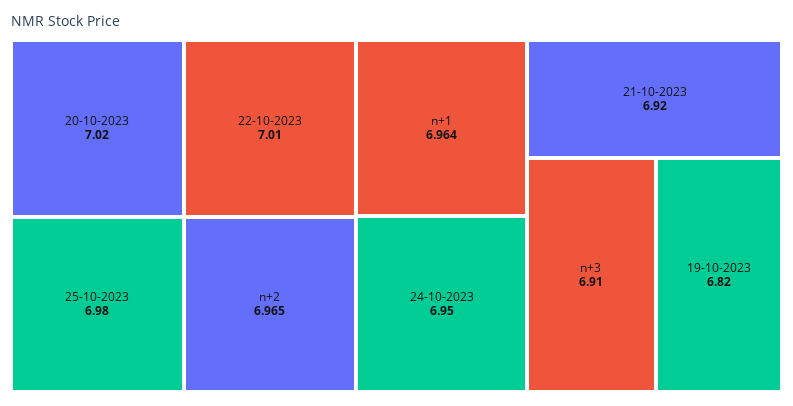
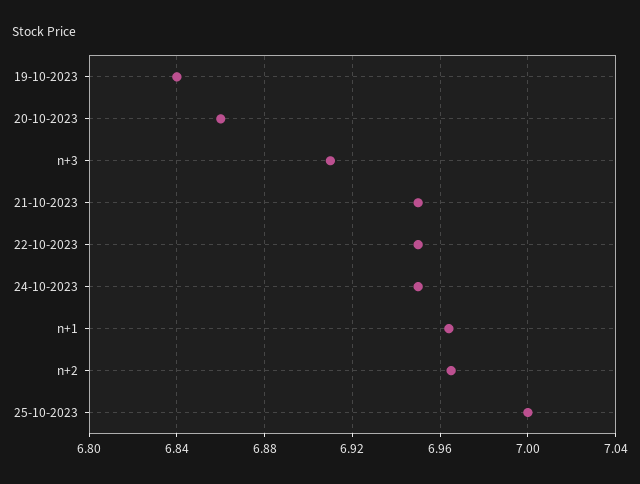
20-10-2023: 7.02 -> 6.86
22-10-2023: 7.01 -> 6.95
25-10-2023: 6.98 -> 7
21-10-2023: 6.92 -> 6.95
19-10-2023: 6.82 -> 6.84

